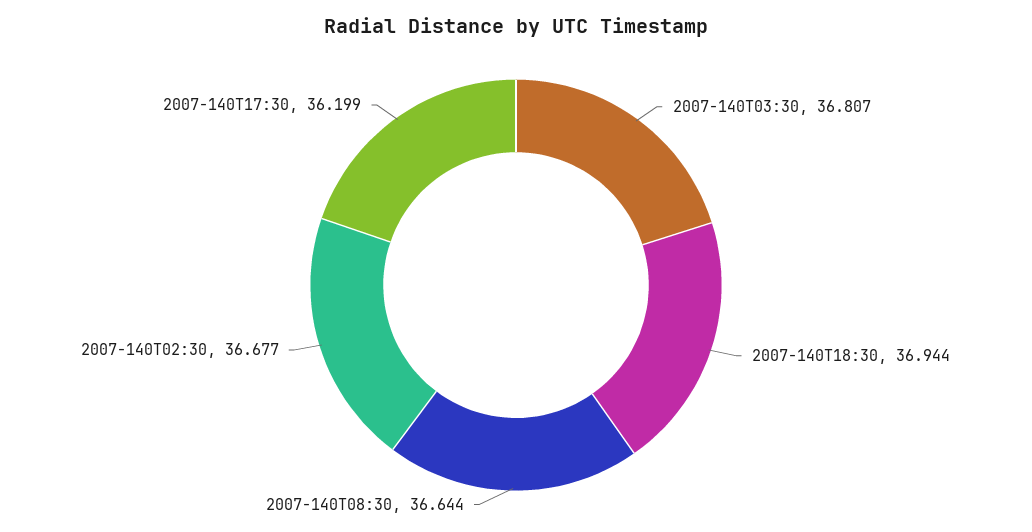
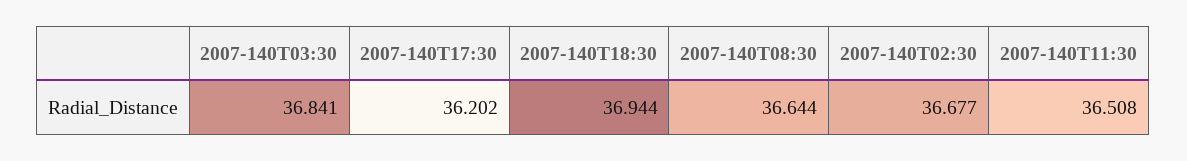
2007-140T03:30: 36.807 -> 36.841
2007-140T17:30: 36.199 -> 36.202
2007-140T11:30: none -> 36.508

